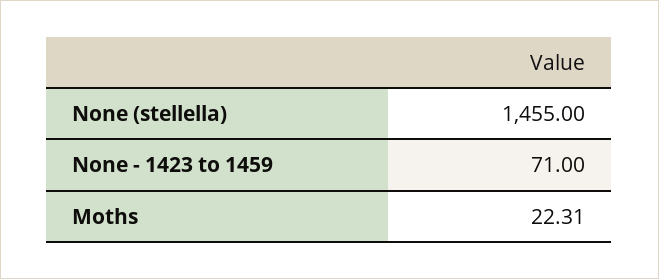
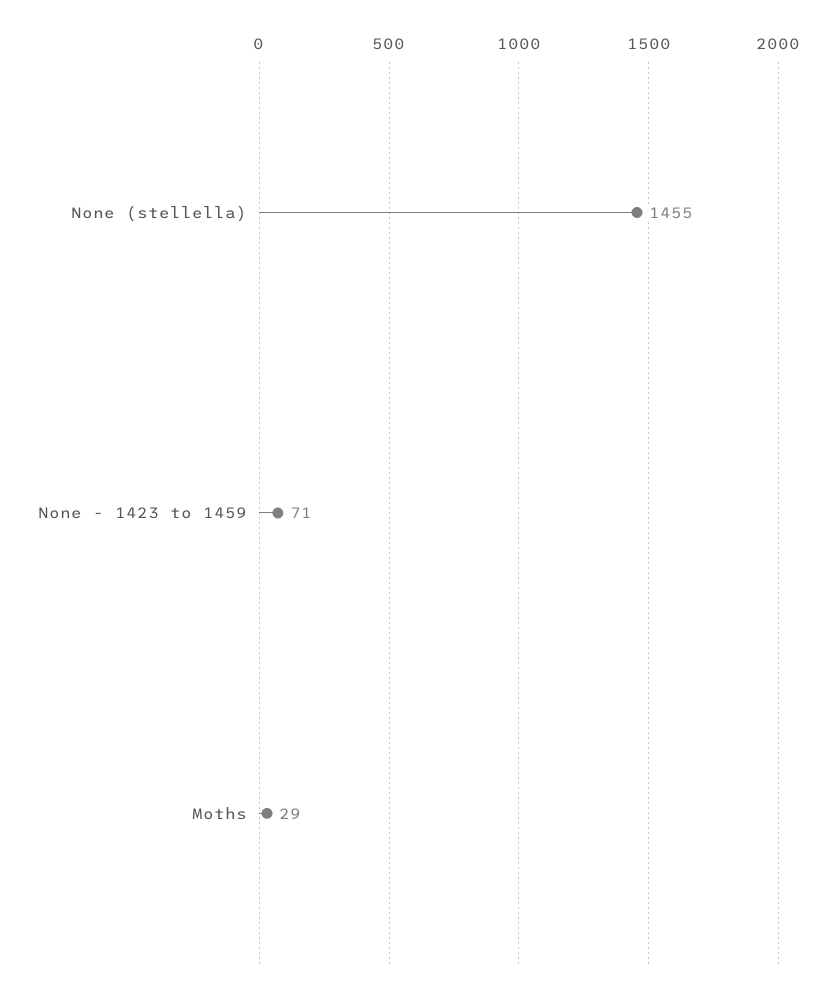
Moths: 22.31 -> 29

